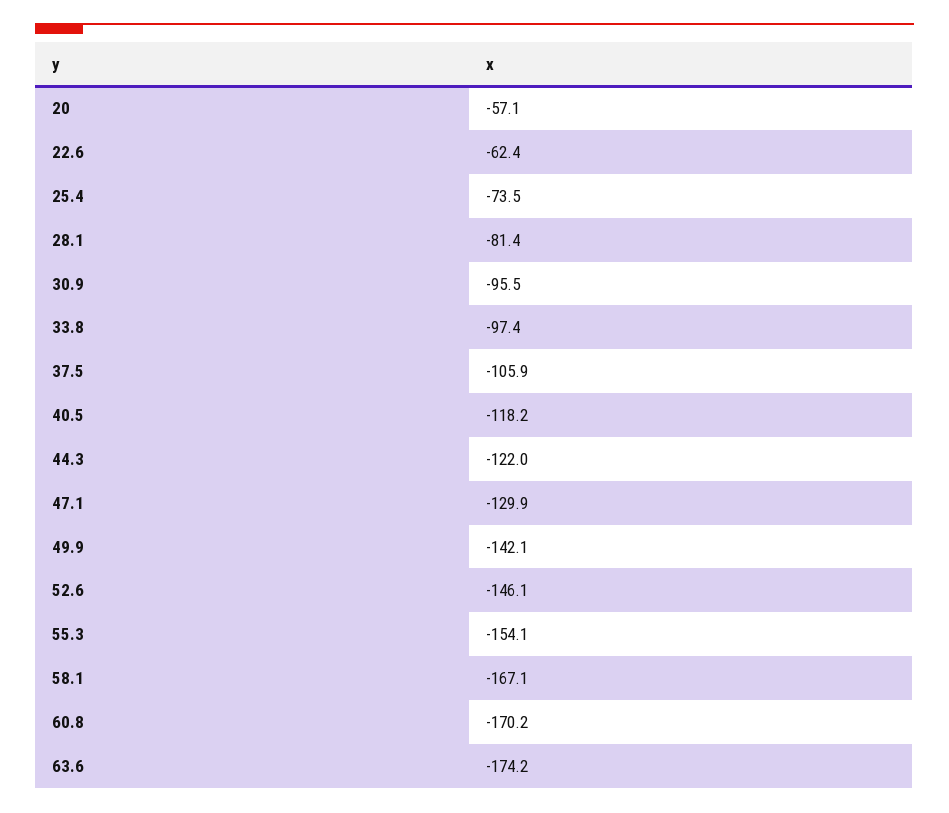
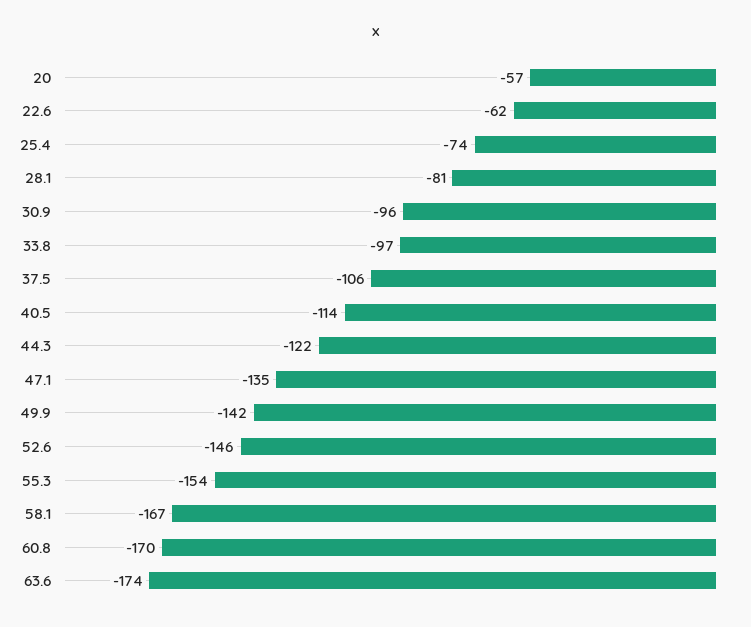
40.5: -118.2 -> -114
47.1: -129.9 -> -135

